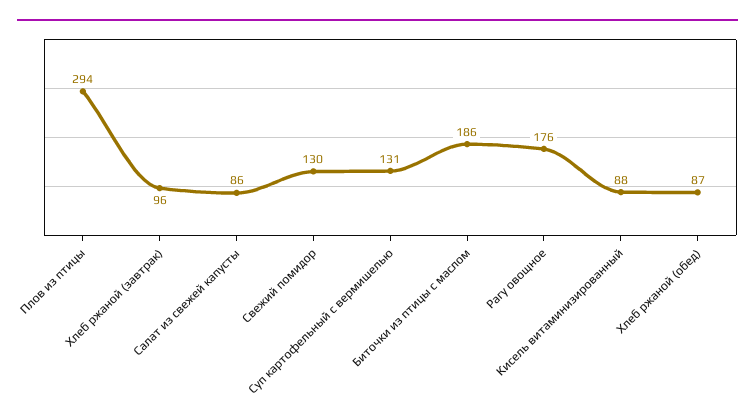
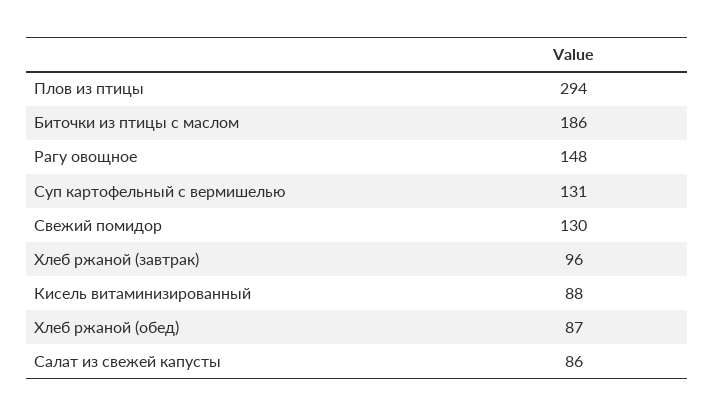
Рагу овощное: 176 -> 148

